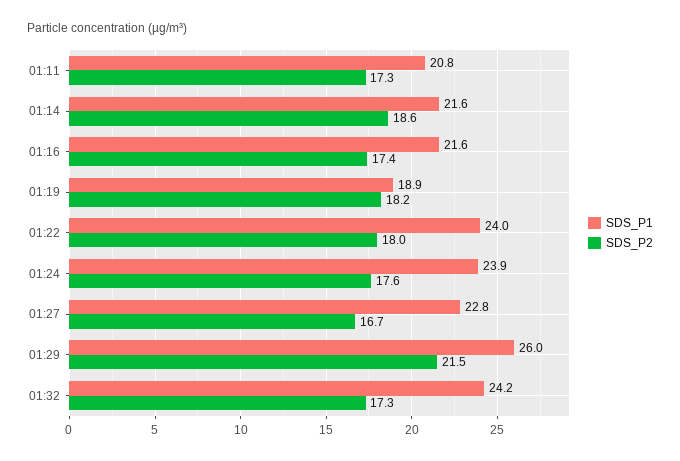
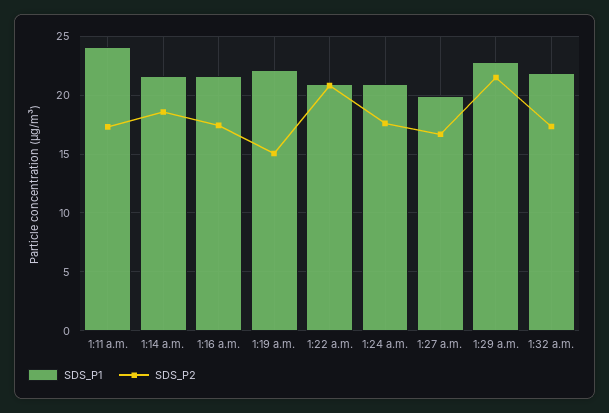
SDS_P1, 01:11: 20.8 -> 24
SDS_P1, 01:19: 18.9 -> 22
SDS_P2, 01:19: 18.2 -> 15
SDS_P1, 01:22: 24 -> 21
SDS_P2, 01:22: 18 -> 21
SDS_P1, 01:24: 23.9 -> 21
SDS_P1, 01:27: 22.8 -> 20
SDS_P1, 01:29: 26 -> 23
SDS_P1, 01:32: 24.2 -> 22

